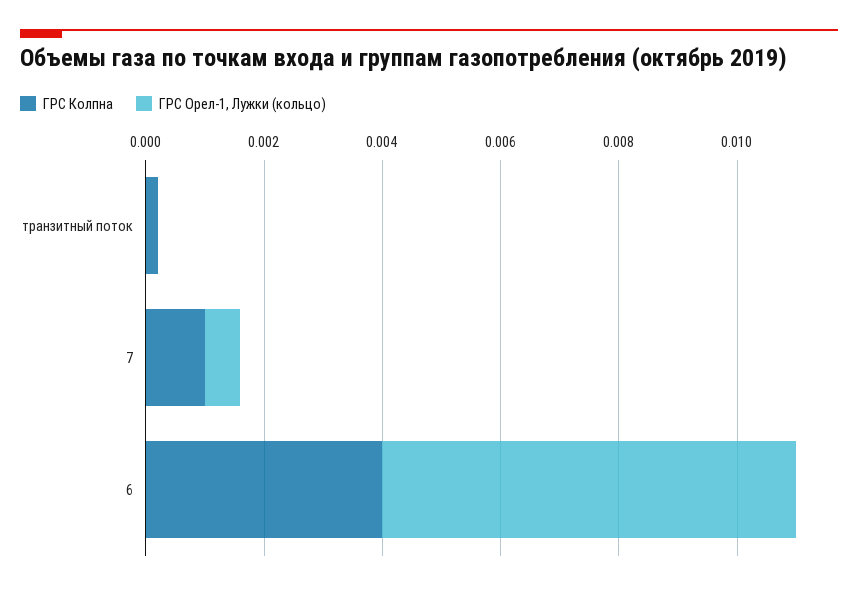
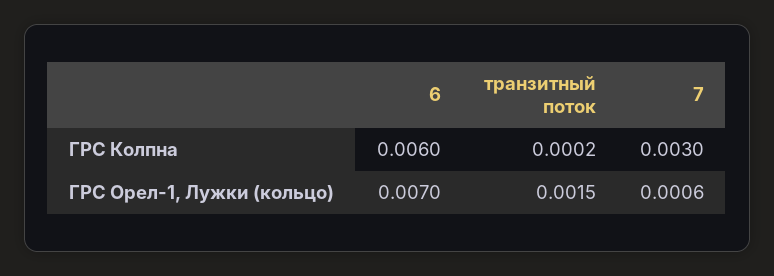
ГРС Орел-1, Лужки (кольцо), транзитный поток: 0 -> 0.0015
ГРС Колпна, 7: 0.001 -> 0.003
ГРС Колпна, 6: 0.004 -> 0.006

